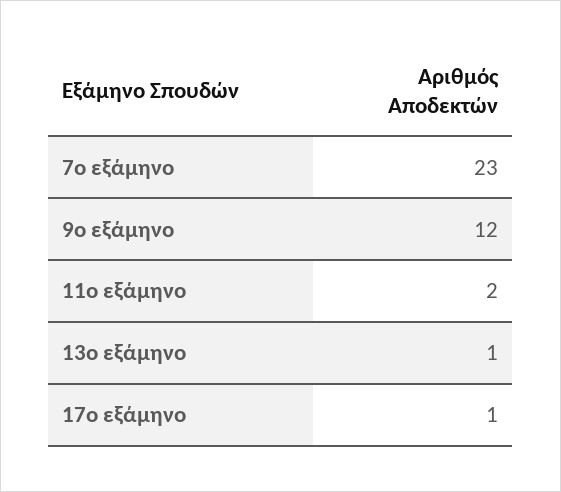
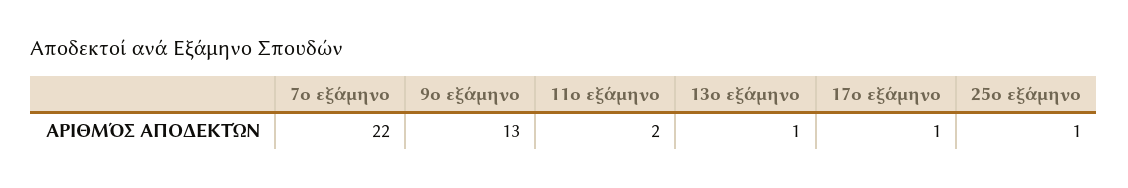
7ο εξάμηνο: 23 -> 22
9ο εξάμηνο: 12 -> 13
25ο εξάμηνο: none -> 1

